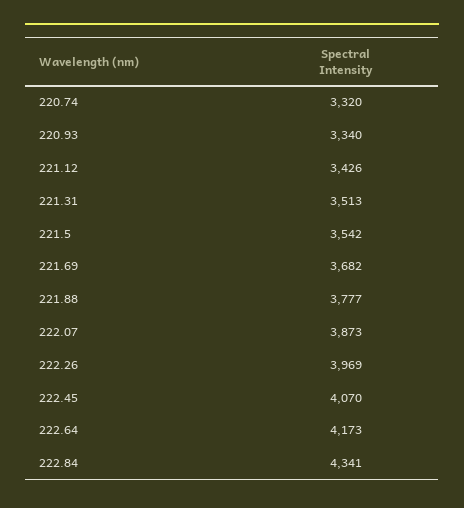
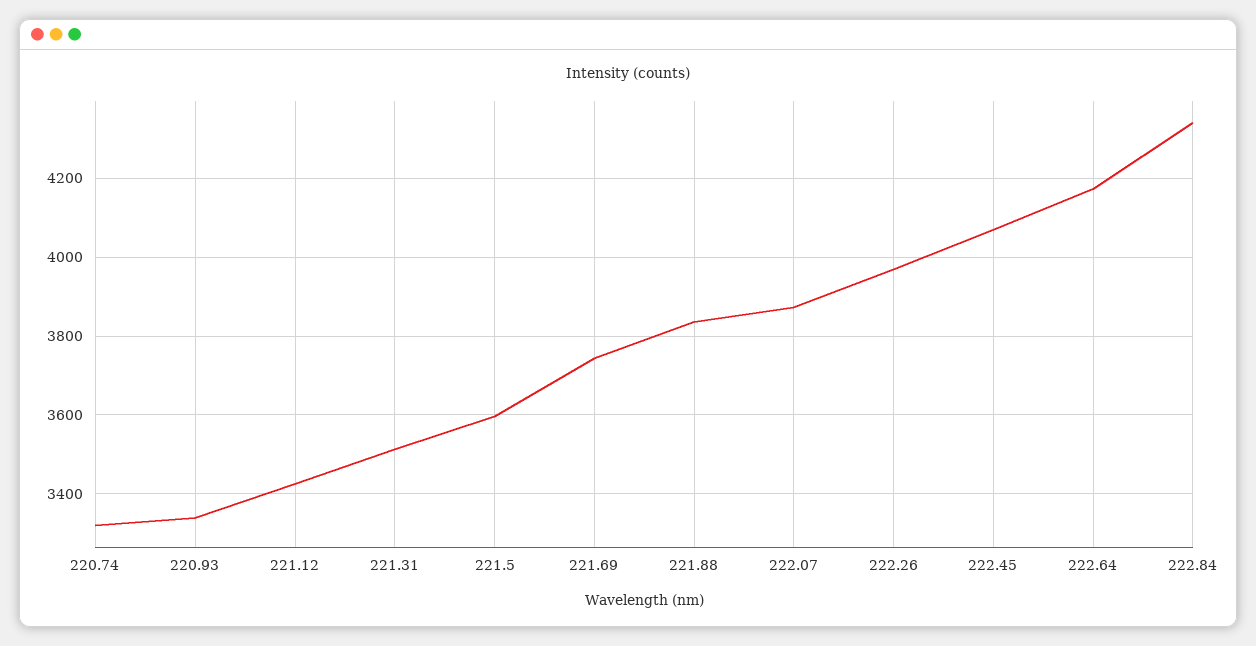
221.5: 3542 -> 3600
221.69: 3682 -> 3740
221.88: 3777 -> 3840

